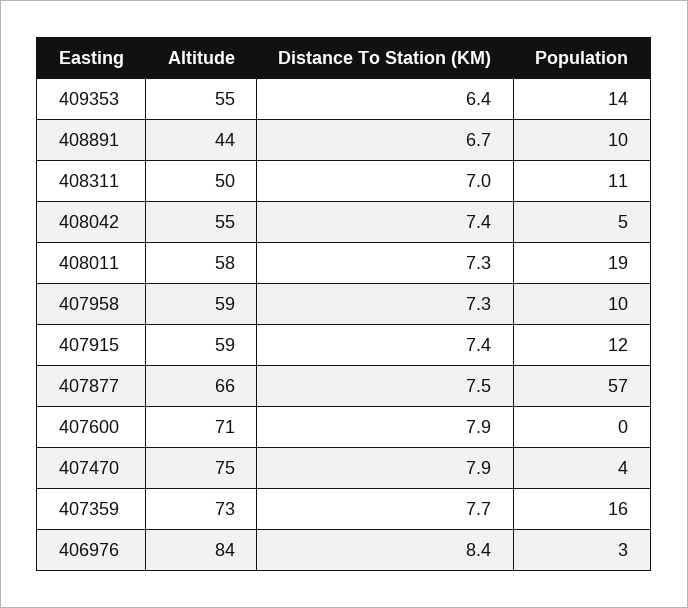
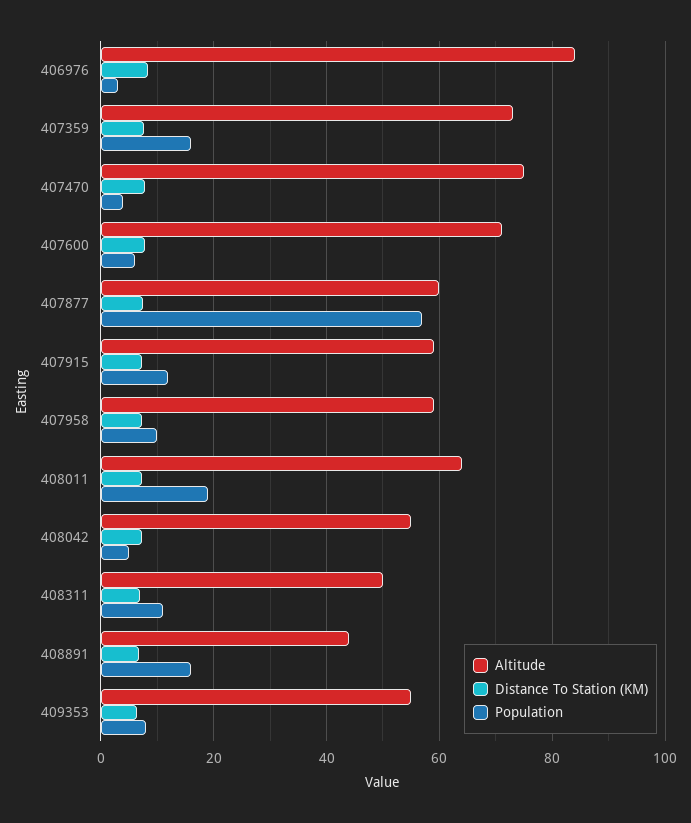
Population, 409353: 14 -> 8
Population, 408891: 10 -> 16
Altitude, 408011: 58 -> 64
Altitude, 407877: 66 -> 60
Population, 407600: 0 -> 6

